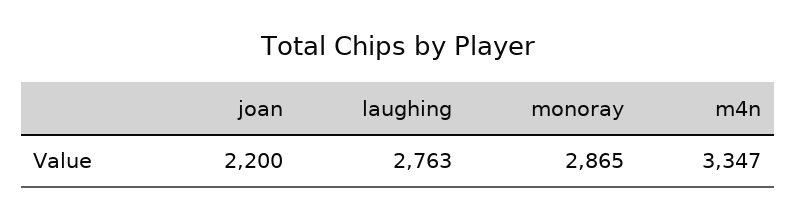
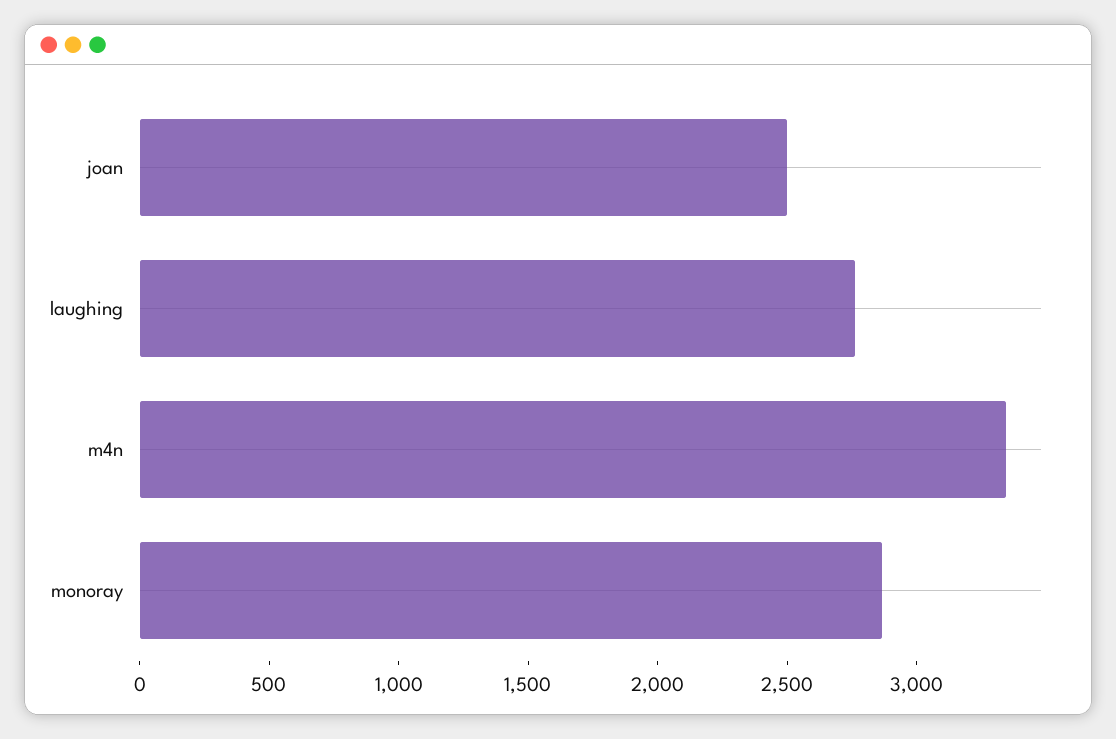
joan: 2200 -> 2500

